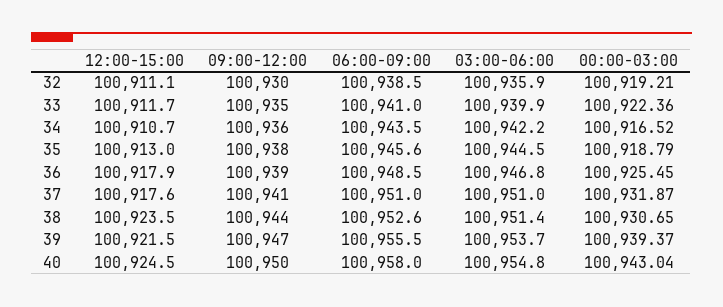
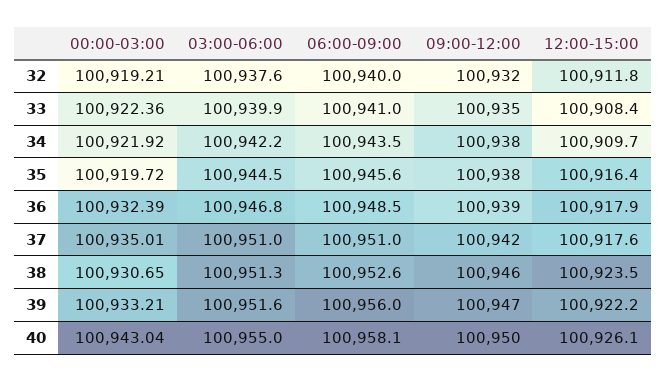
12:00-15:00, 32: 100911.1 -> 100911.8
09:00-12:00, 32: 100930 -> 100932
06:00-09:00, 32: 100938.5 -> 100940
03:00-06:00, 32: 100935.9 -> 100937.6
12:00-15:00, 33: 100911.7 -> 100908.4
12:00-15:00, 34: 100910.7 -> 100909.7
09:00-12:00, 34: 100936 -> 100938
00:00-03:00, 34: 100916.52 -> 100921.92
12:00-15:00, 35: 100913 -> 100916.4
00:00-03:00, 35: 100918.79 -> 100919.72
00:00-03:00, 36: 100925.45 -> 100932.39
09:00-12:00, 37: 100941 -> 100942
00:00-03:00, 37: 100931.87 -> 100935.01
09:00-12:00, 38: 100944 -> 100946
03:00-06:00, 38: 100951.4 -> 100951.3
12:00-15:00, 39: 100921.5 -> 100922.2
06:00-09:00, 39: 100955.5 -> 100956
03:00-06:00, 39: 100953.7 -> 100951.6
00:00-03:00, 39: 100939.37 -> 100933.21
12:00-15:00, 40: 100924.5 -> 100926.1
06:00-09:00, 40: 100958 -> 100958.1
03:00-06:00, 40: 100954.8 -> 100955

